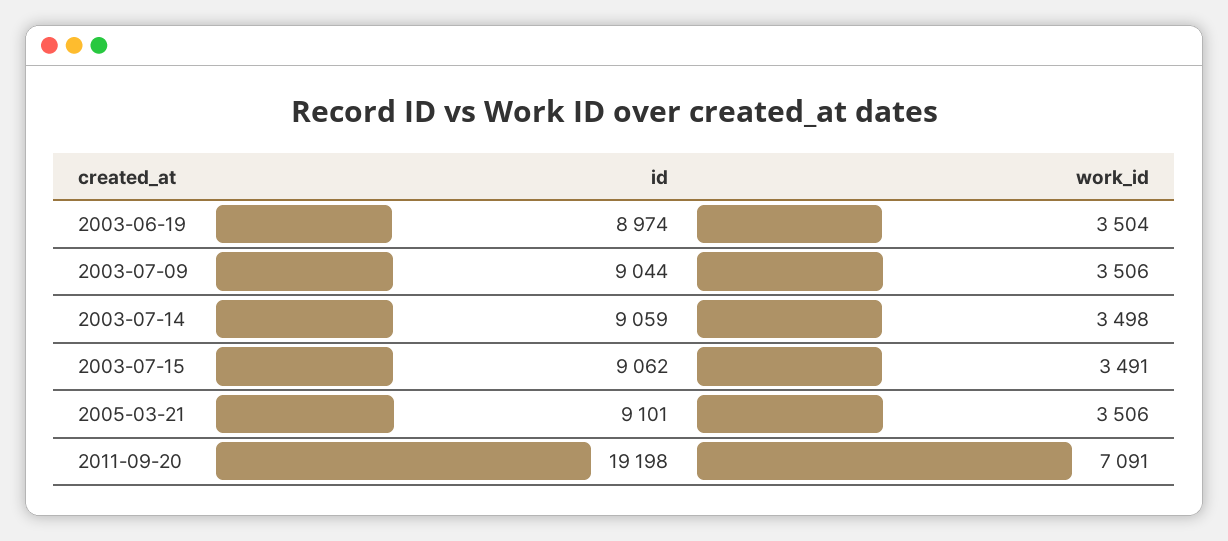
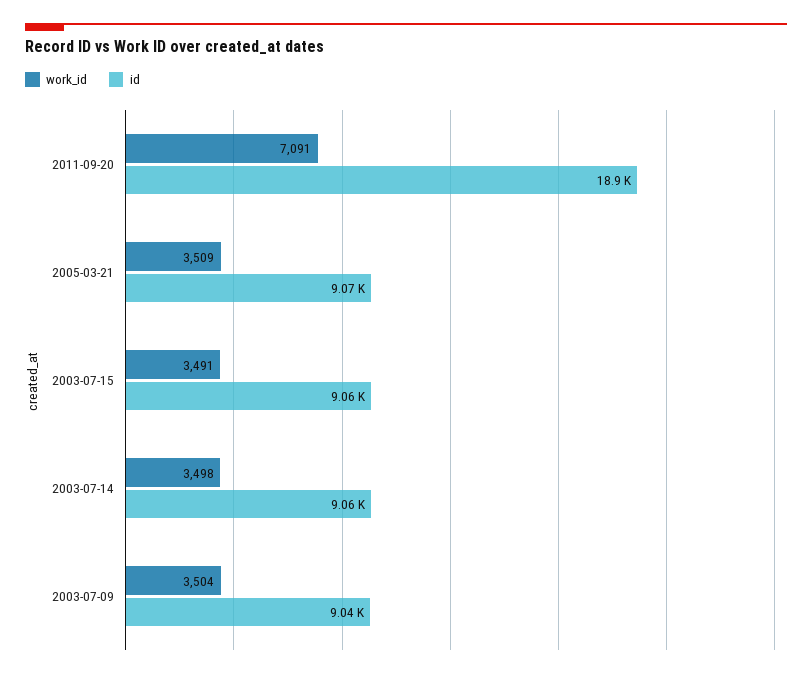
id, 2003-06-19: 8974 -> none
work_id, 2003-06-19: 3504 -> none
work_id, 2003-07-09: 3506 -> 3504
id, 2005-03-21: 9101 -> 9070
work_id, 2005-03-21: 3506 -> 3509
id, 2011-09-20: 19198 -> 18900

